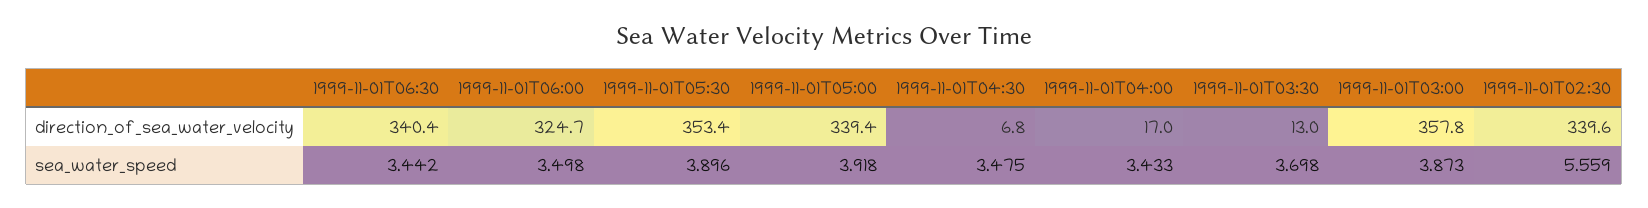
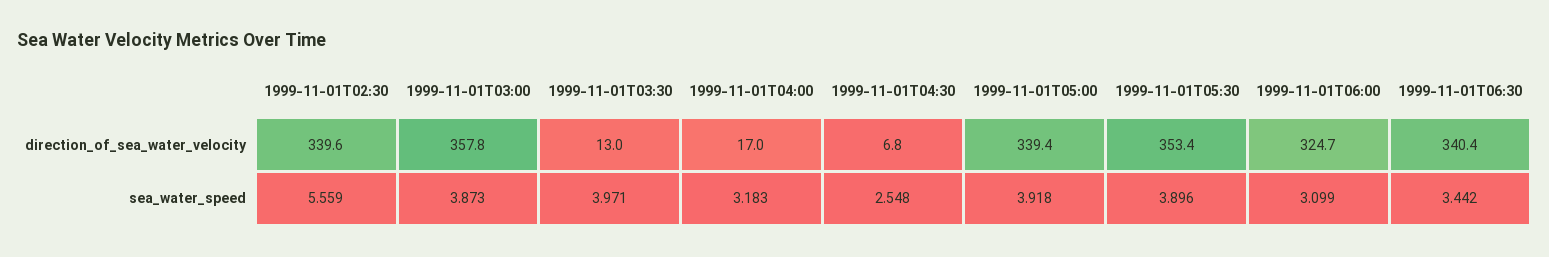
1999-11-01T06:00, sea_water_speed: 3.498 -> 3.099
1999-11-01T04:30, sea_water_speed: 3.475 -> 2.548
1999-11-01T04:00, sea_water_speed: 3.433 -> 3.183
1999-11-01T03:30, sea_water_speed: 3.698 -> 3.971

